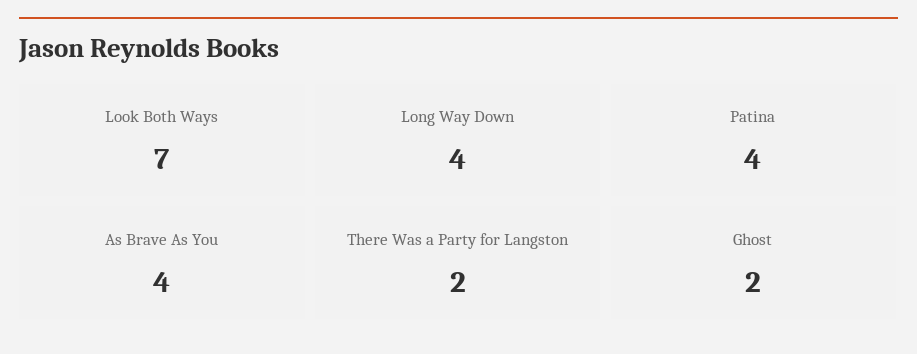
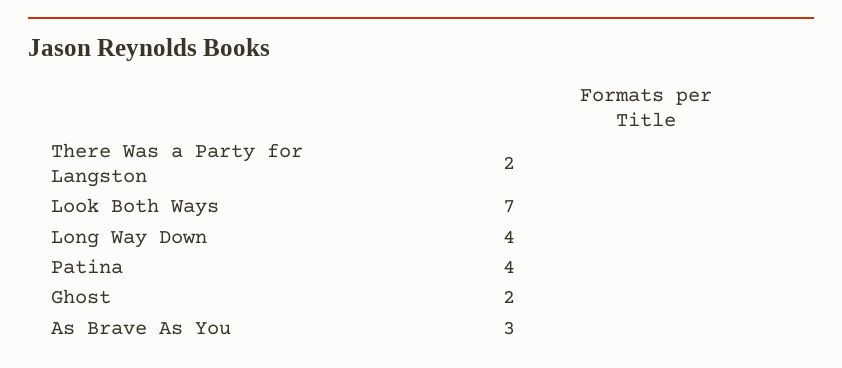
As Brave As You: 4 -> 3

